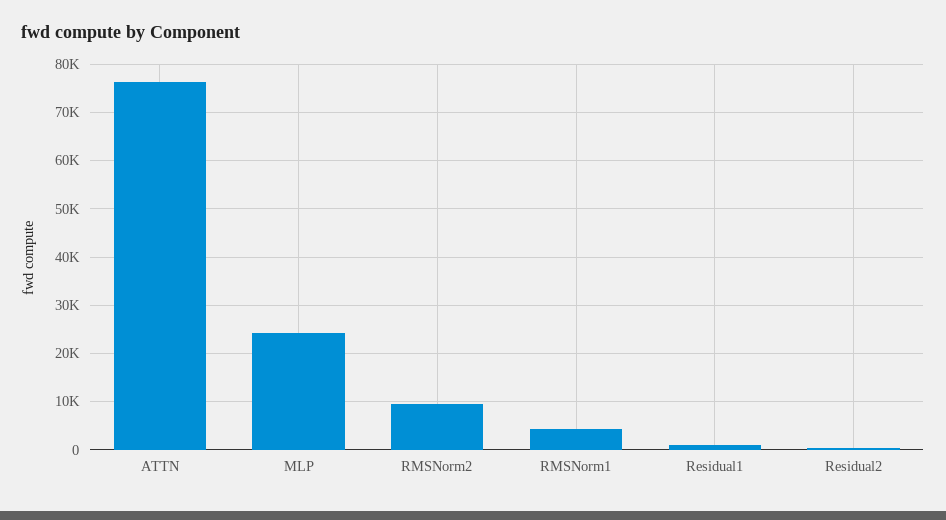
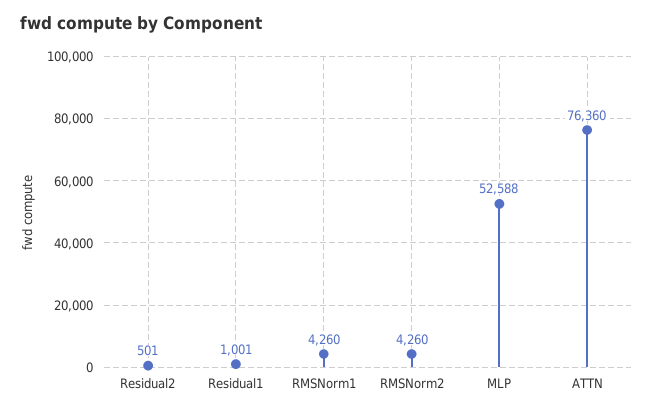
MLP: 24000 -> 52588
RMSNorm2: 10000 -> 4260

